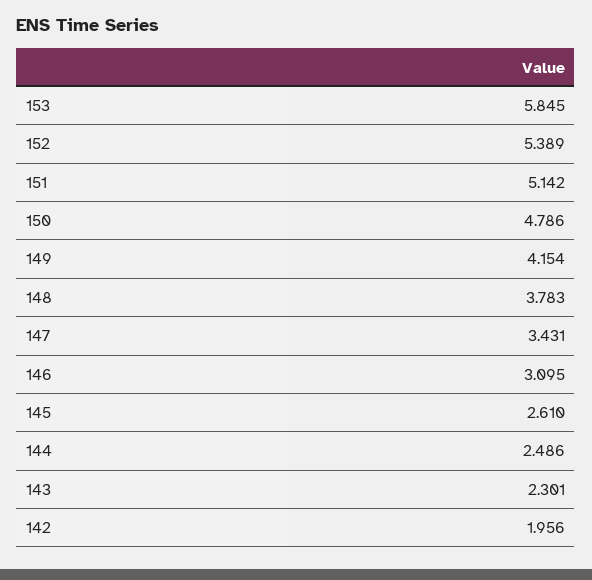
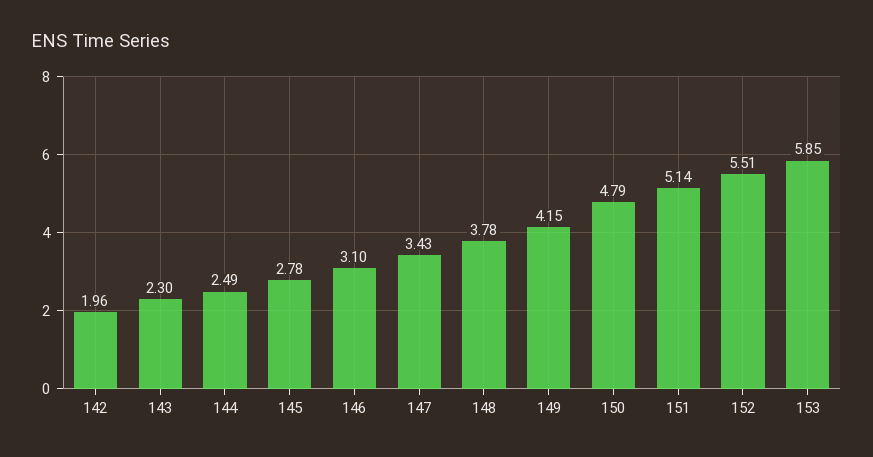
152: 5.389 -> 5.51
145: 2.61 -> 2.78

